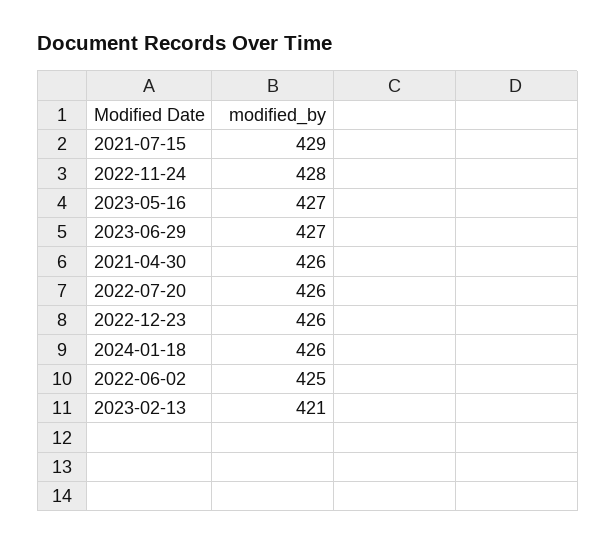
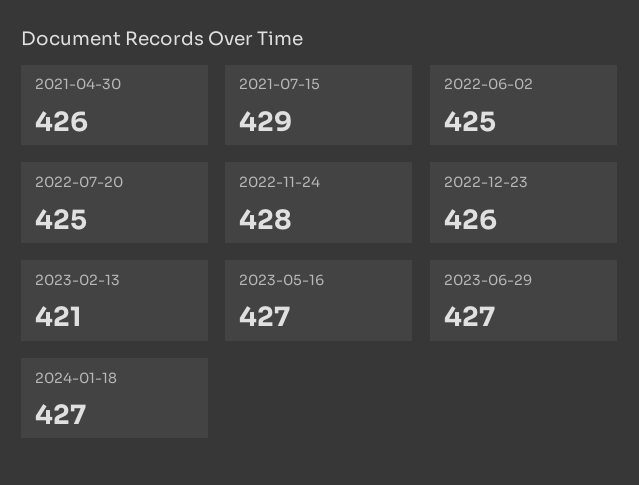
2022-07-20: 426 -> 425
2024-01-18: 426 -> 427

